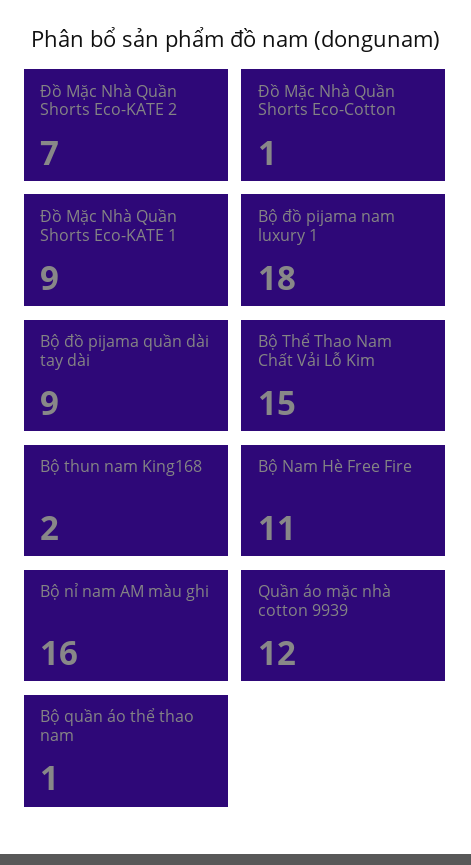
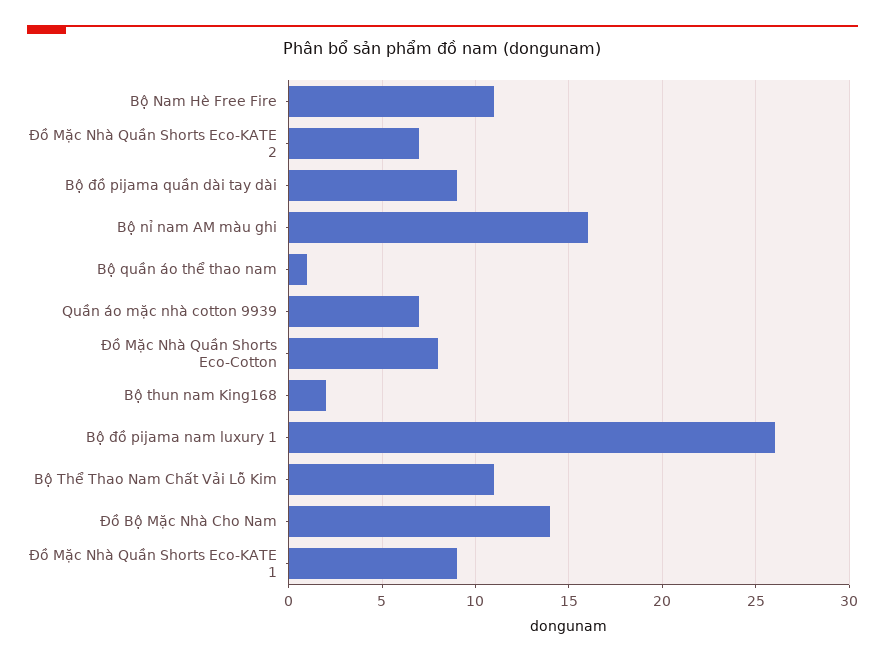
Đồ Mặc Nhà Quần Shorts Eco-Cotton: 1 -> 8
Bộ đồ pijama nam luxury 1: 18 -> 26
Bộ Thể Thao Nam Chất Vải Lỗ Kim: 15 -> 11
Quần áo mặc nhà cotton 9939: 12 -> 7
Đồ Bộ Mặc Nhà Cho Nam: none -> 14

